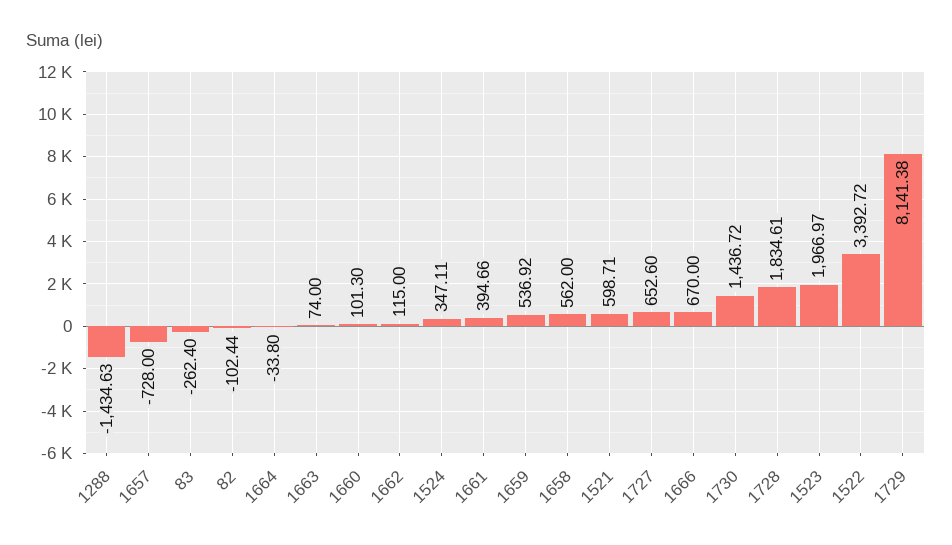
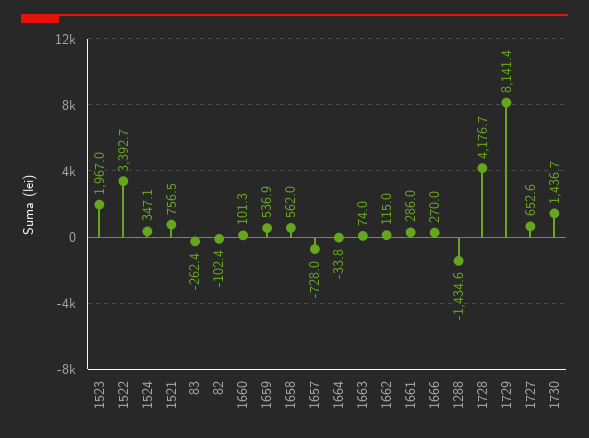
1661: 394.66 -> 286
1521: 598.71 -> 756.5
1666: 670 -> 270
1728: 1834.61 -> 4176.7

